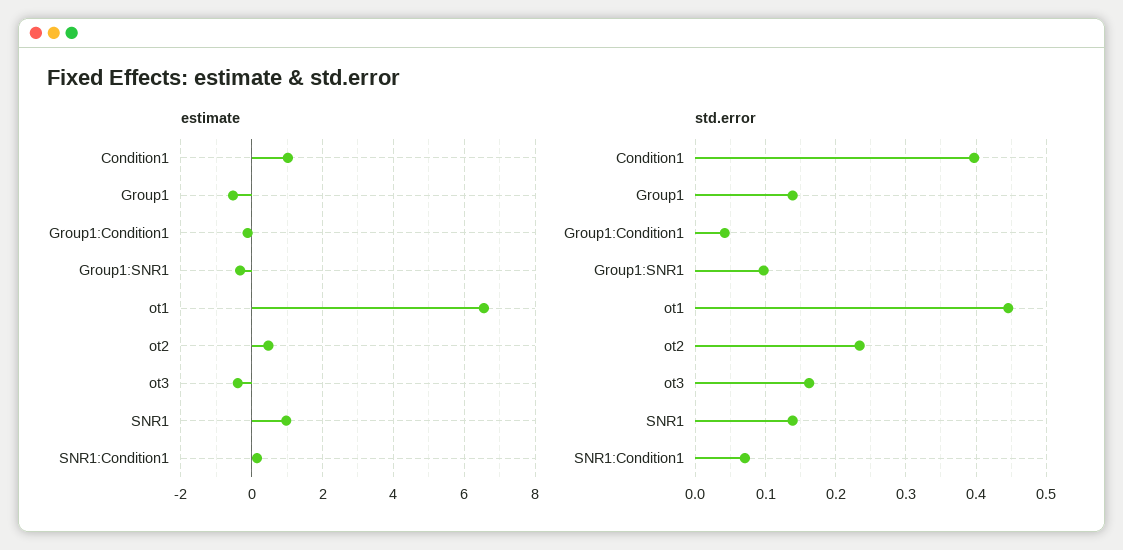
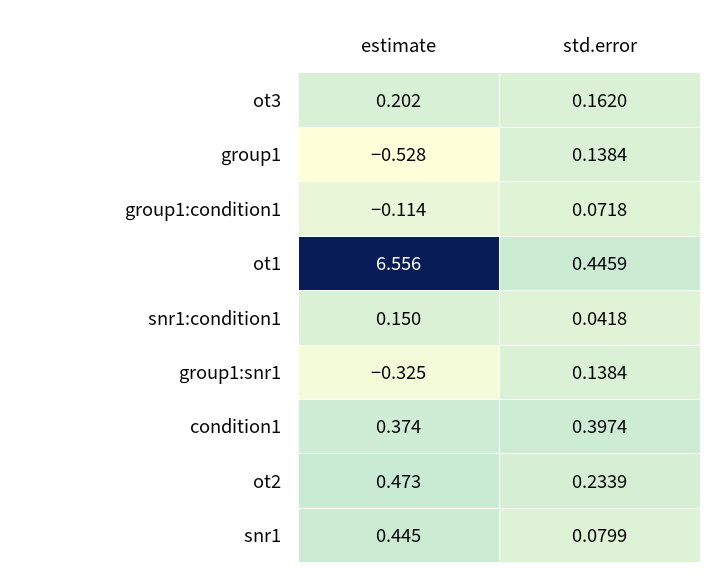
estimate, Condition1: 1 -> 0.374
estimate, ot3: -0.4 -> 0.202
estimate, SNR1: 1 -> 0.445
std.error, Group1:Condition1: 0.04 -> 0.0718
std.error, Group1:SNR1: 0.1 -> 0.1384
std.error, SNR1: 0.14 -> 0.0799
std.error, SNR1:Condition1: 0.07 -> 0.0418

